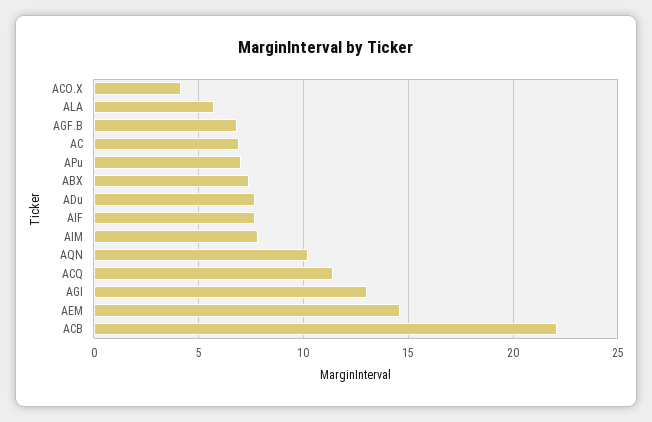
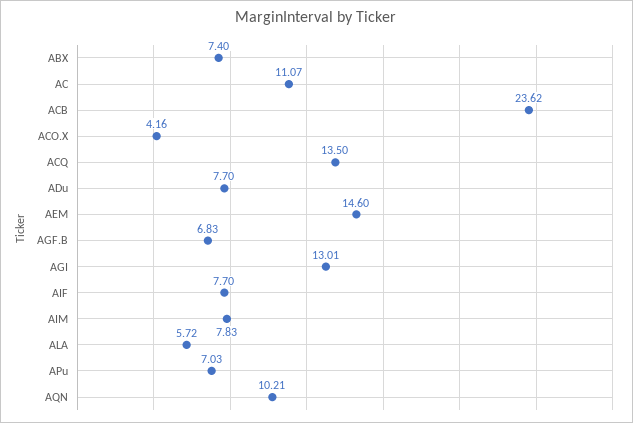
AC: 7 -> 11.07
ACQ: 11.5 -> 13.5
ACB: 22 -> 23.62

